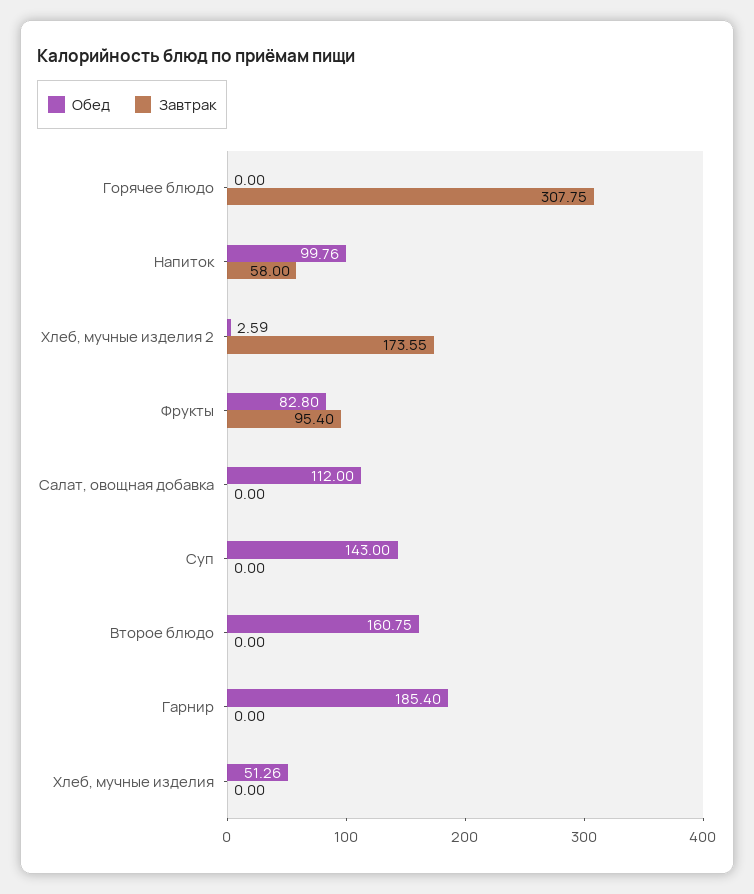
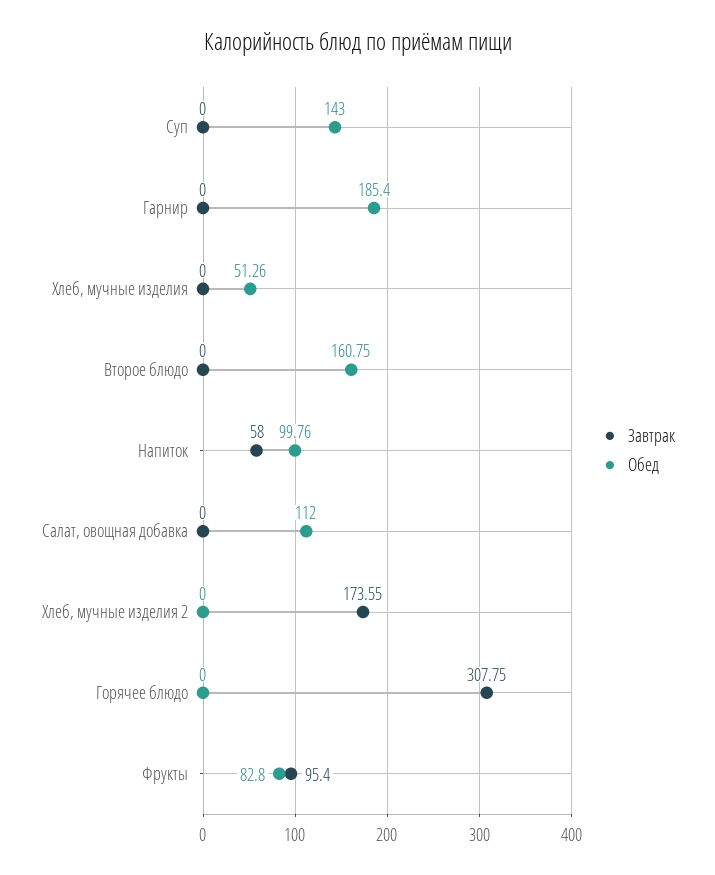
Обед, Хлеб, мучные изделия 2: 2.59 -> 0

